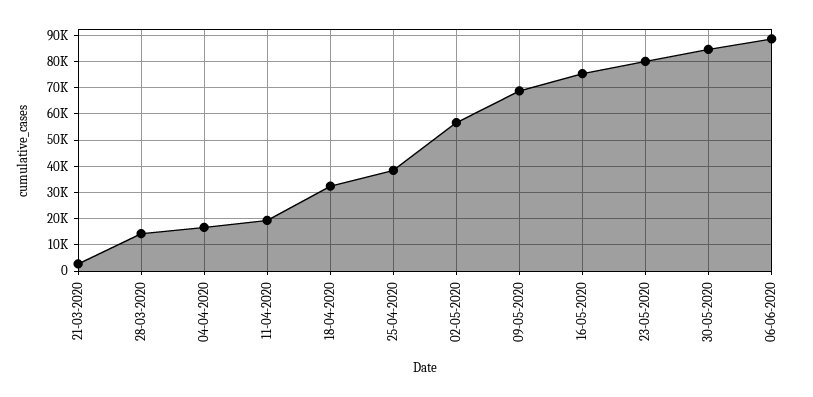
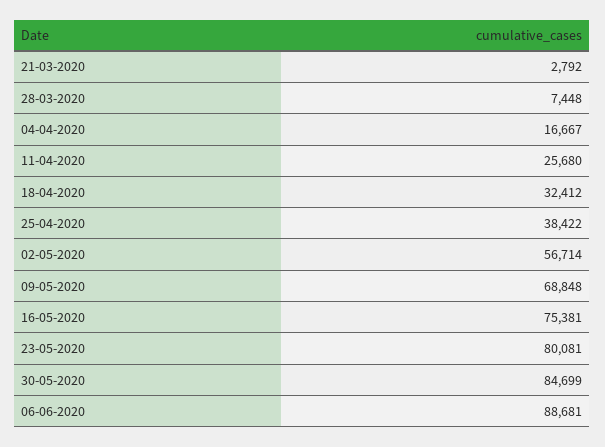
28-03-2020: 15000 -> 7448
11-04-2020: 20000 -> 25680

